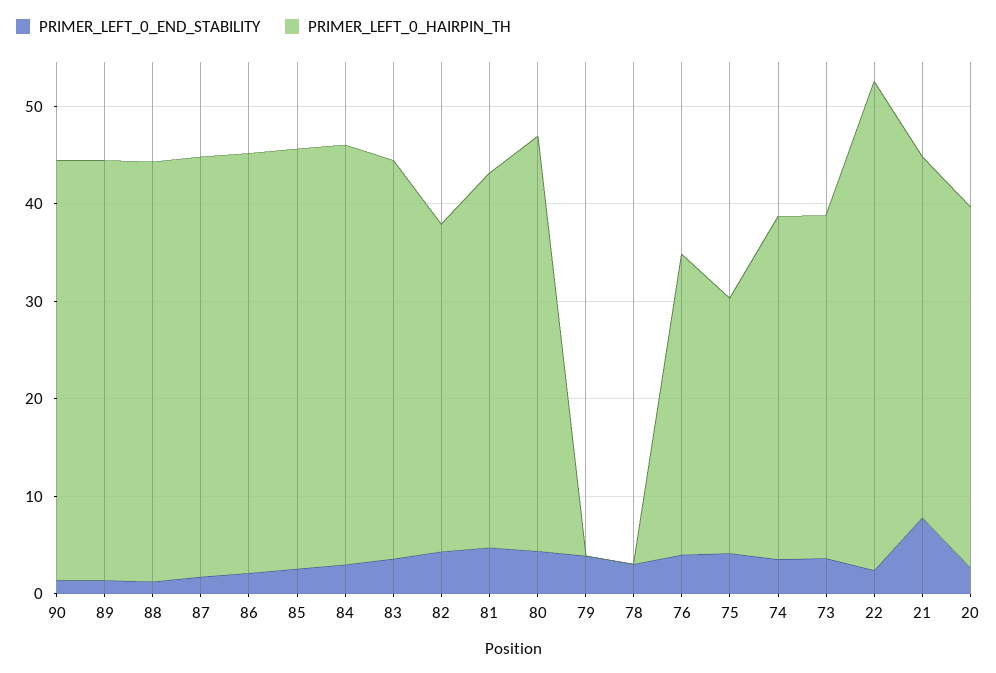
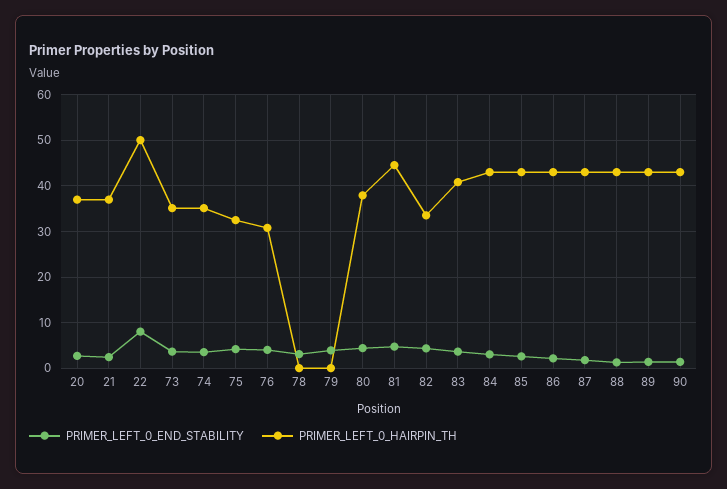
PRIMER_LEFT_0_HAIRPIN_TH, 81: 38 -> 44
PRIMER_LEFT_0_HAIRPIN_TH, 80: 42 -> 38
PRIMER_LEFT_0_HAIRPIN_TH, 75: 26 -> 32
PRIMER_LEFT_0_END_STABILITY, 22: 2 -> 8
PRIMER_LEFT_0_END_STABILITY, 21: 8 -> 2

